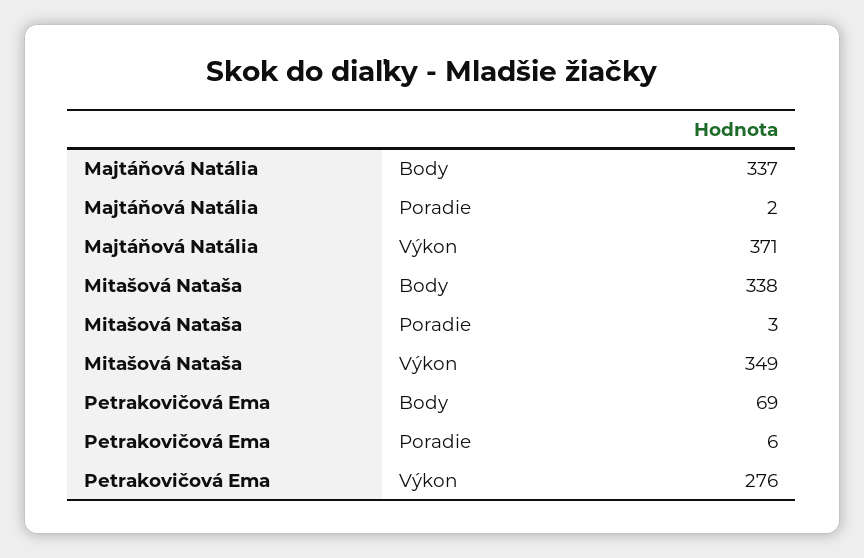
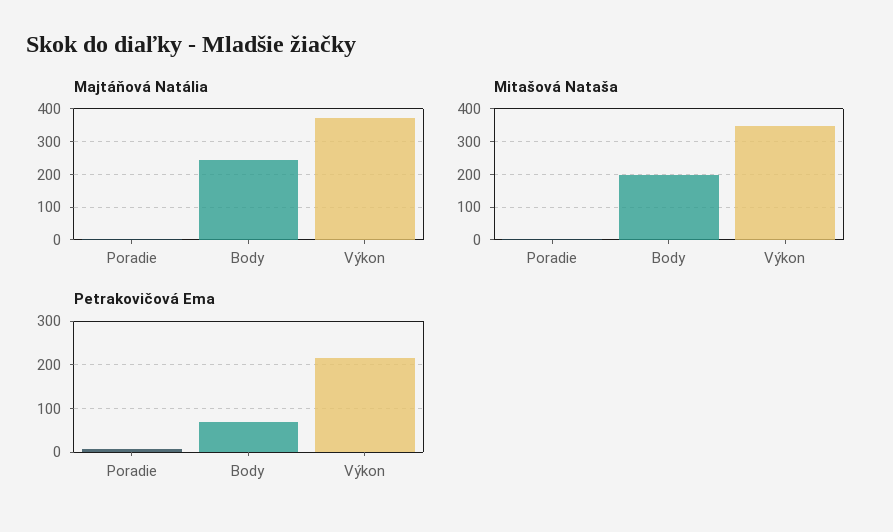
Majtáňová Natália, Body: 337 -> 240
Mitašová Nataša, Body: 338 -> 200
Petrakovičová Ema, Výkon: 276 -> 220

